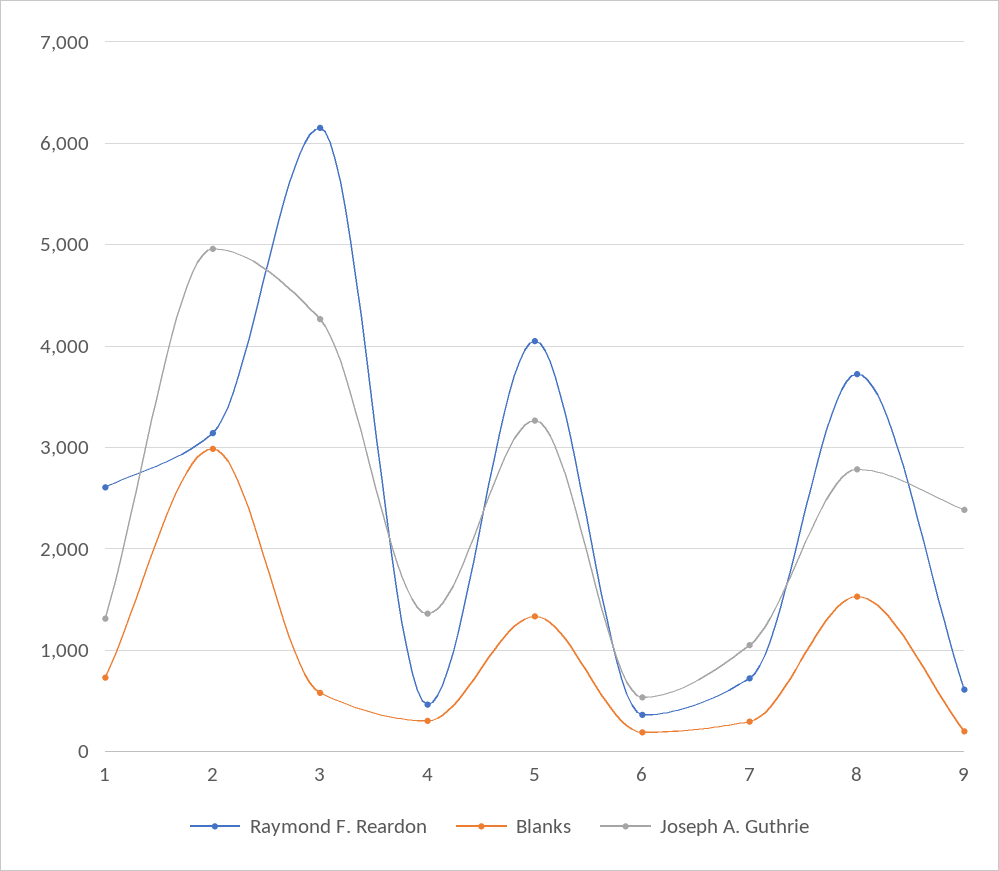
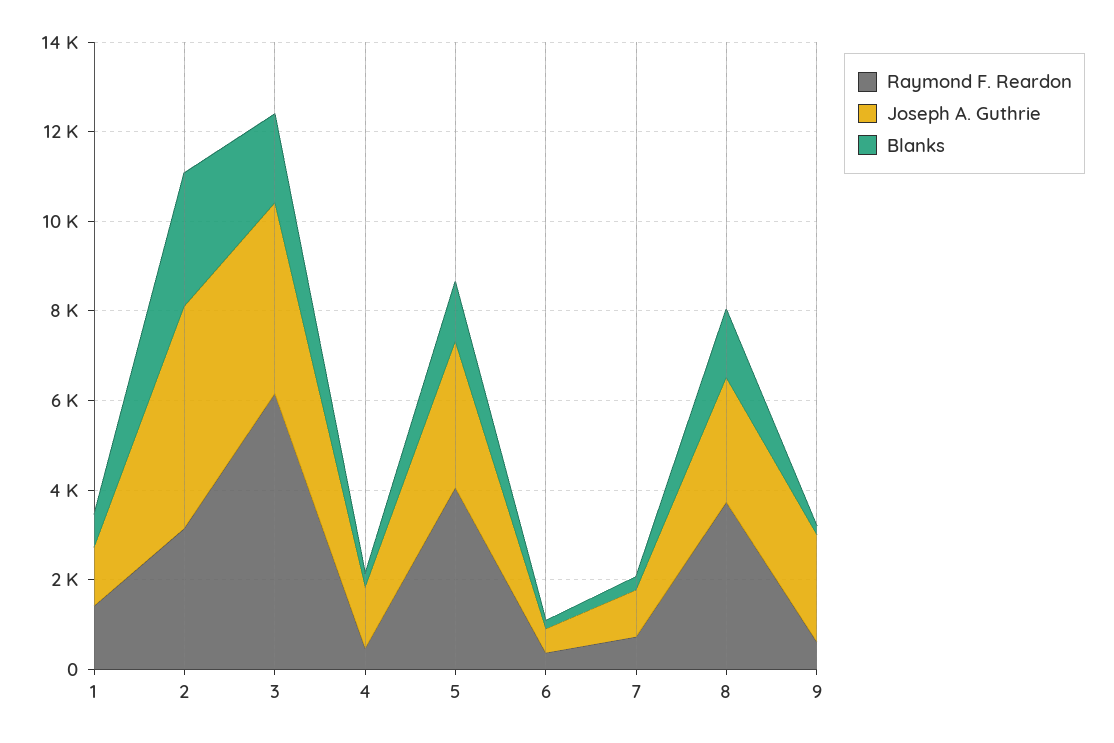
Raymond F. Reardon, 1: 2600 -> 1500
Blanks, 3: 600 -> 2000

